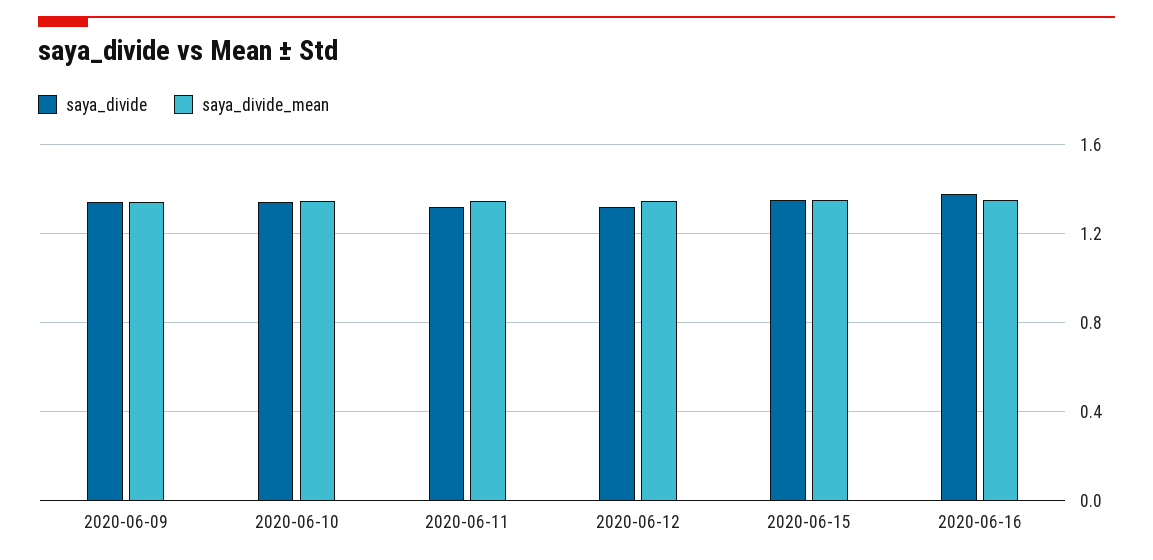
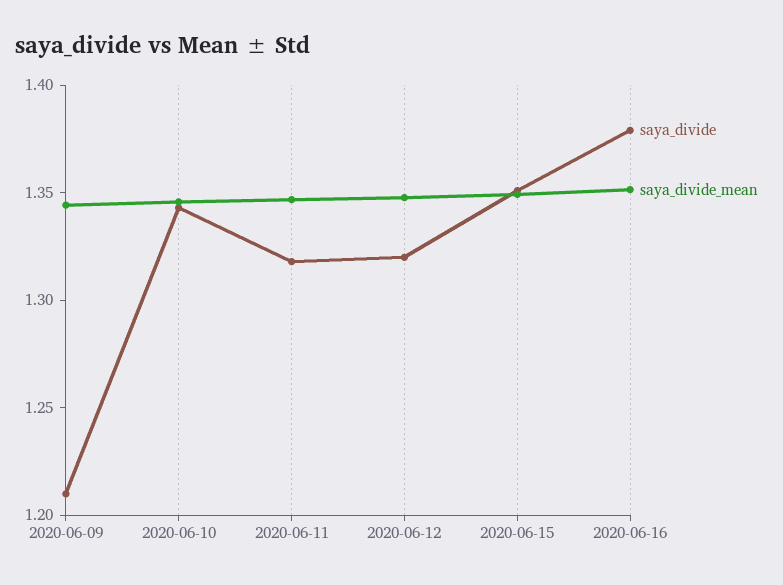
saya_divide, 2020-06-09: 1.35 -> 1.21

